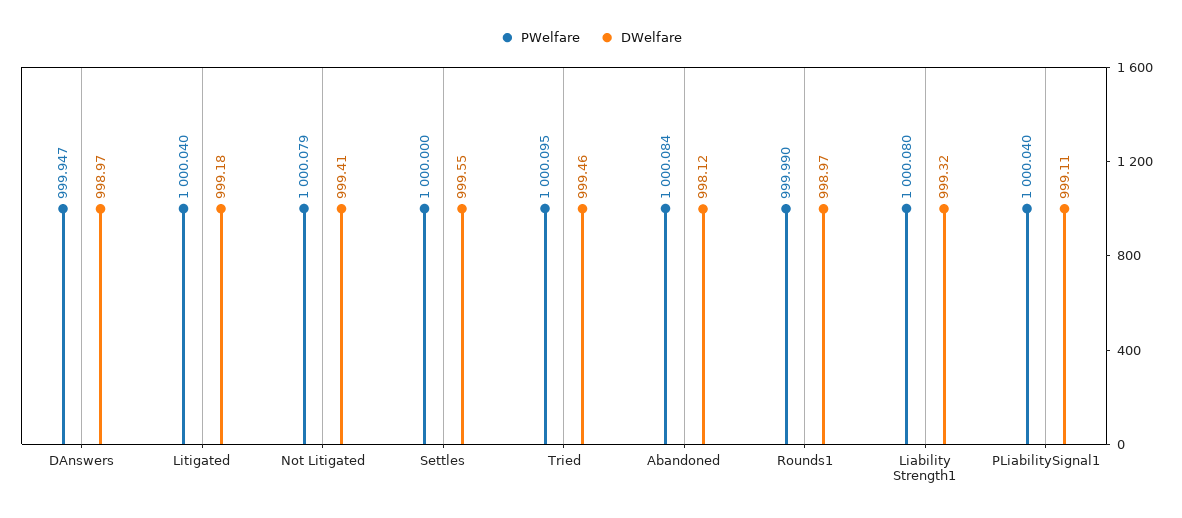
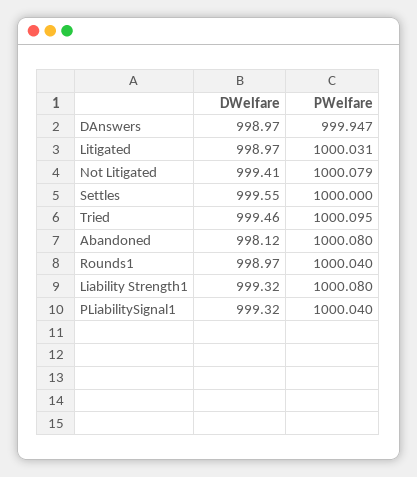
PWelfare, Litigated: 1000.04 -> 1000.031
DWelfare, Litigated: 999.18 -> 998.97
PWelfare, Abandoned: 1000.084 -> 1000.08
PWelfare, Rounds1: 999.99 -> 1000.04
DWelfare, PLiabilitySignal1: 999.11 -> 999.32

